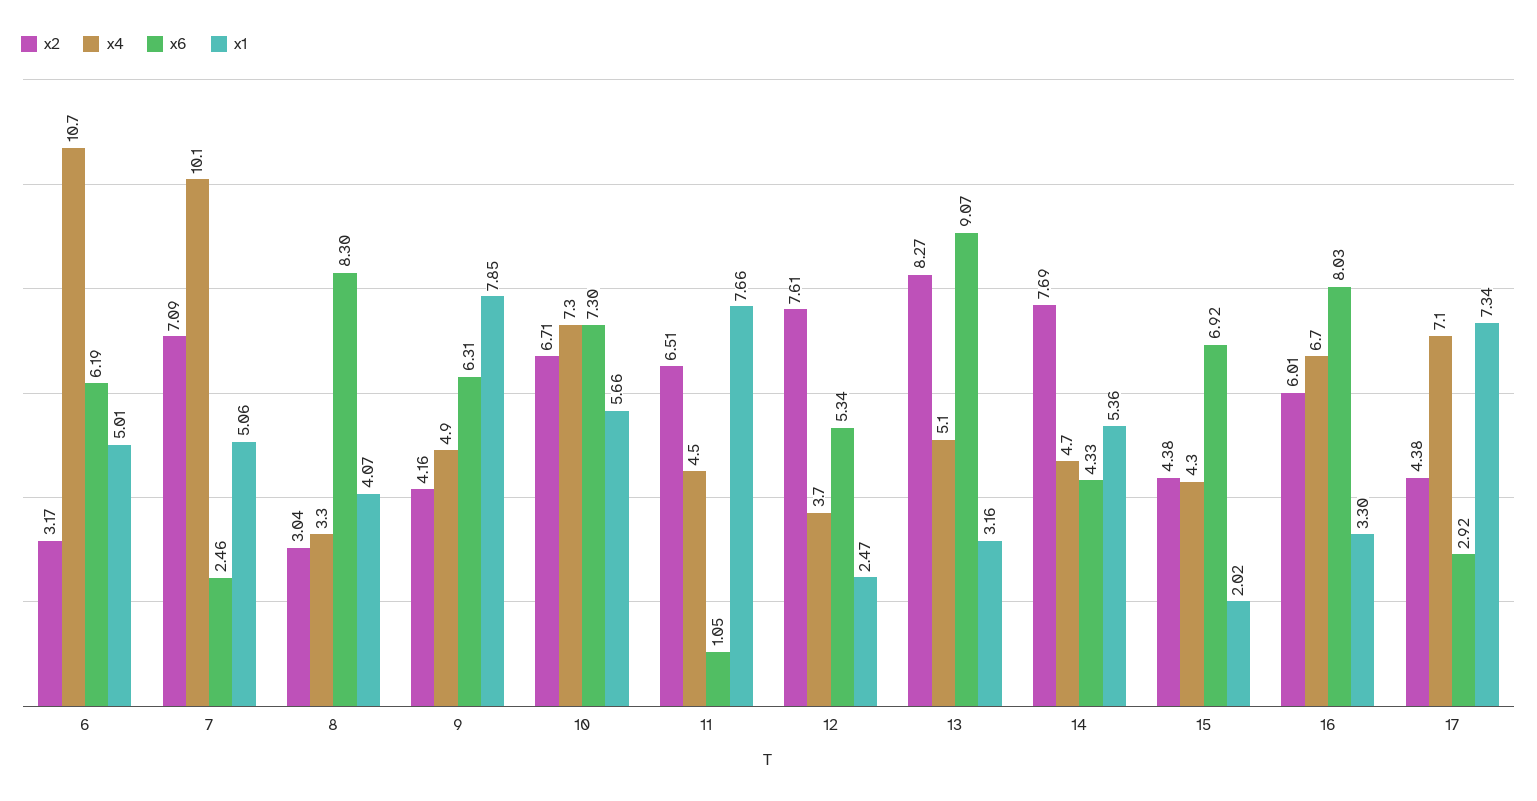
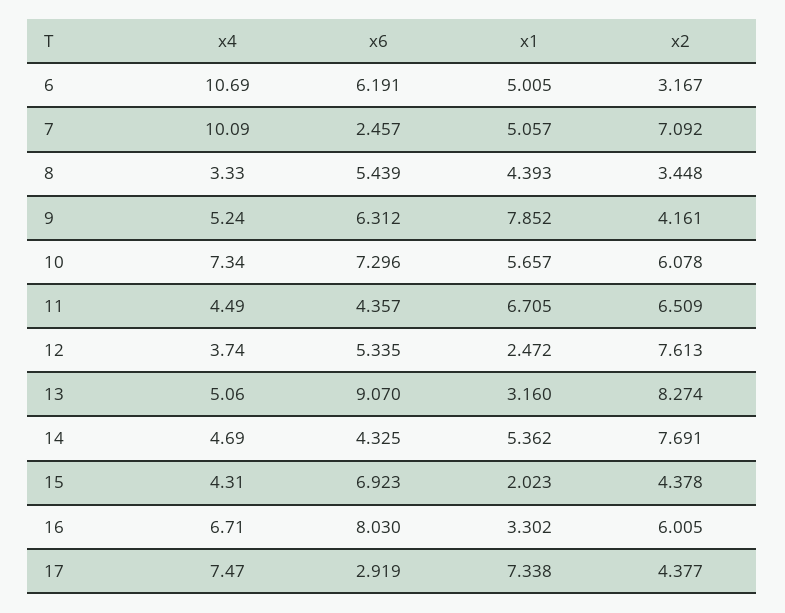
x2, 8: 3.04 -> 3.448
x6, 8: 8.3 -> 5.439
x1, 8: 4.07 -> 4.393
x4, 9: 4.9 -> 5.24
x2, 10: 6.71 -> 6.078
x6, 11: 1.05 -> 4.357
x1, 11: 7.66 -> 6.705
x4, 17: 7.1 -> 7.47

